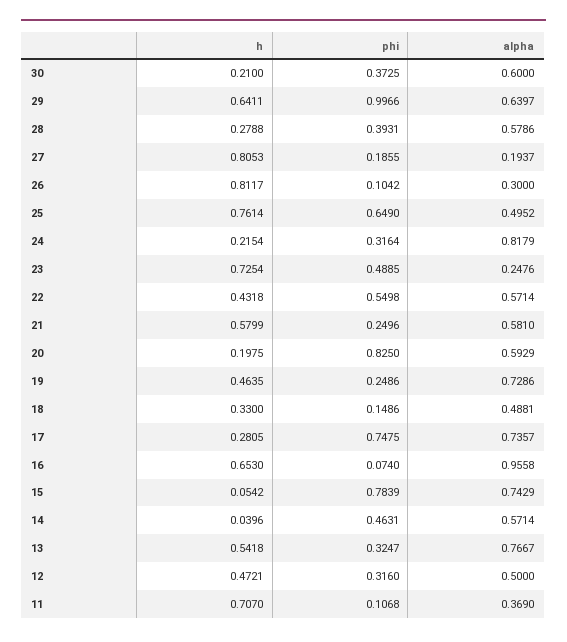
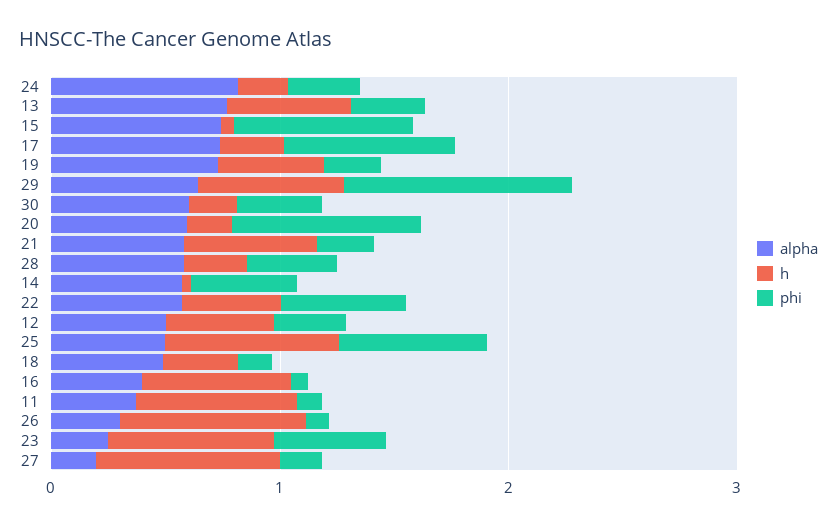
alpha, 16: 0.9558 -> 0.4

